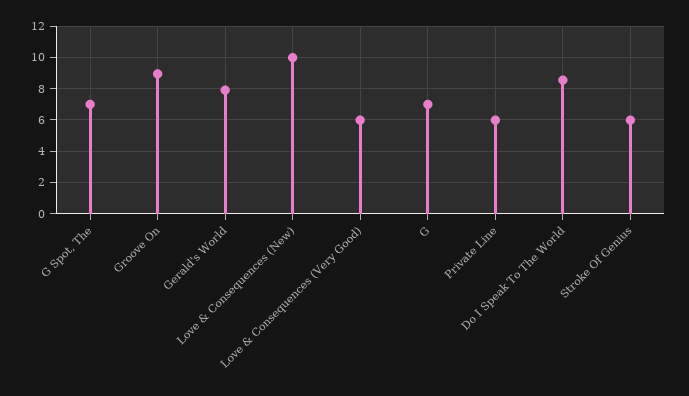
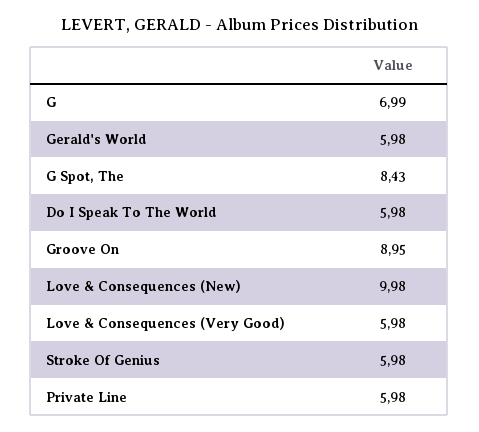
G Spot, The: 7 -> 8.43
Gerald's World: 8 -> 5.98
Do I Speak To The World: 8.5 -> 5.98

